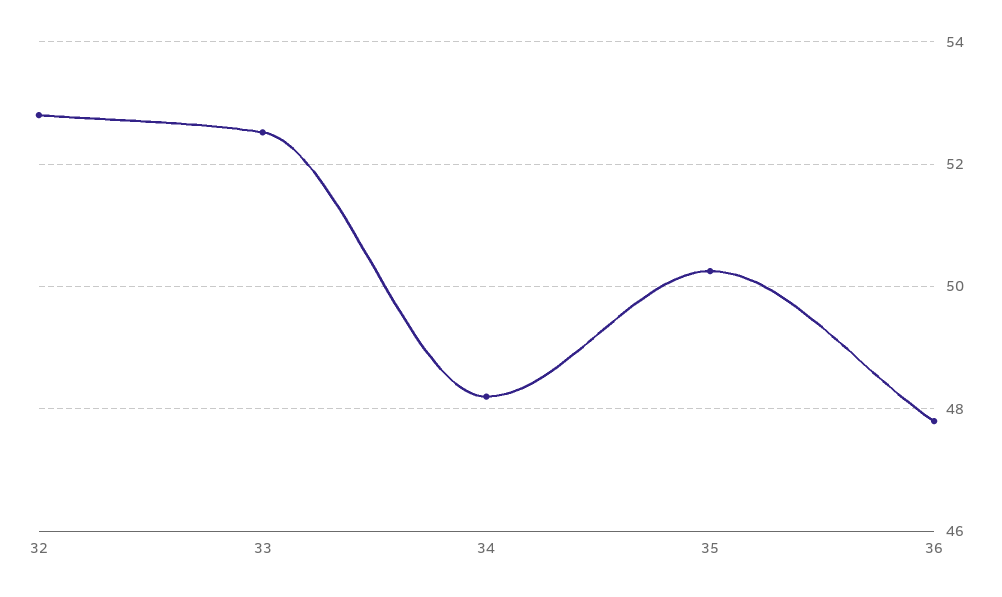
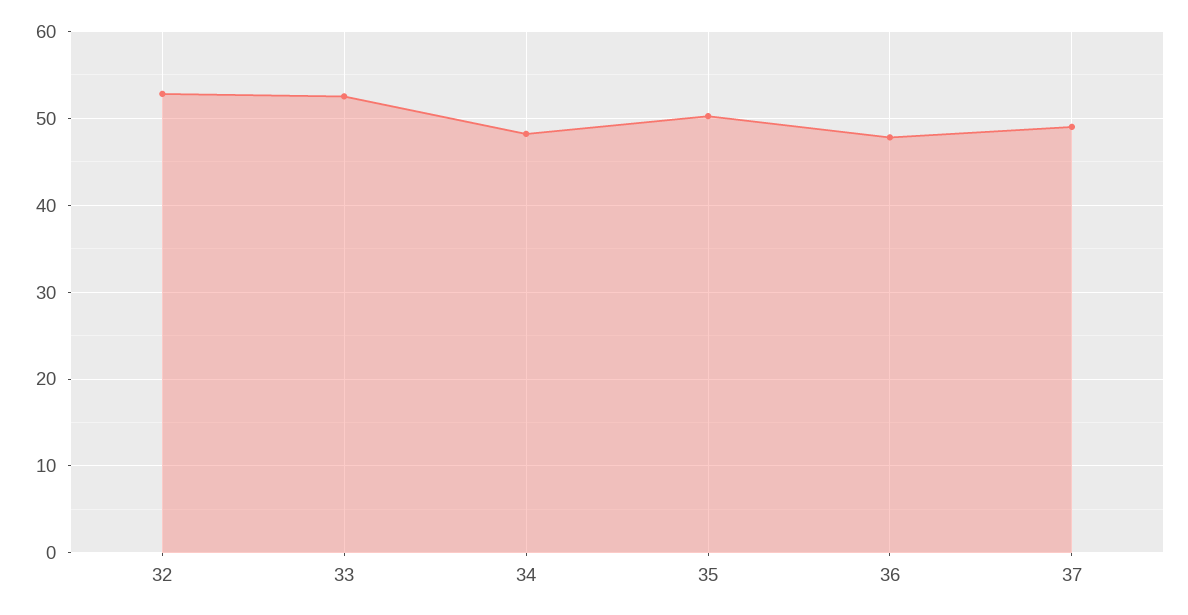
37: none -> 49

